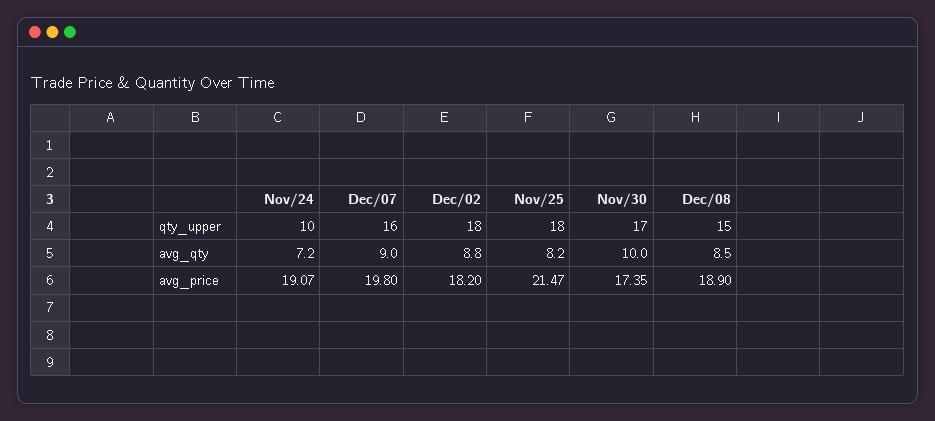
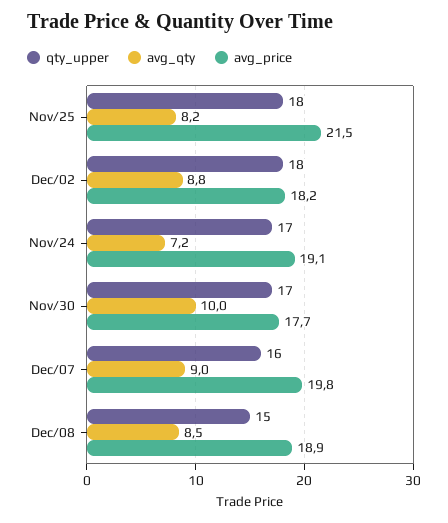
qty_upper, Nov/24: 10 -> 17
avg_price, Nov/30: 17.35 -> 17.7

